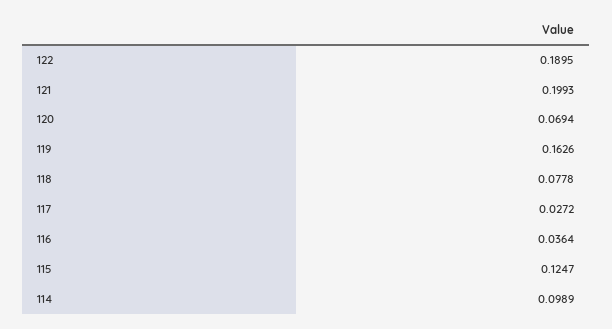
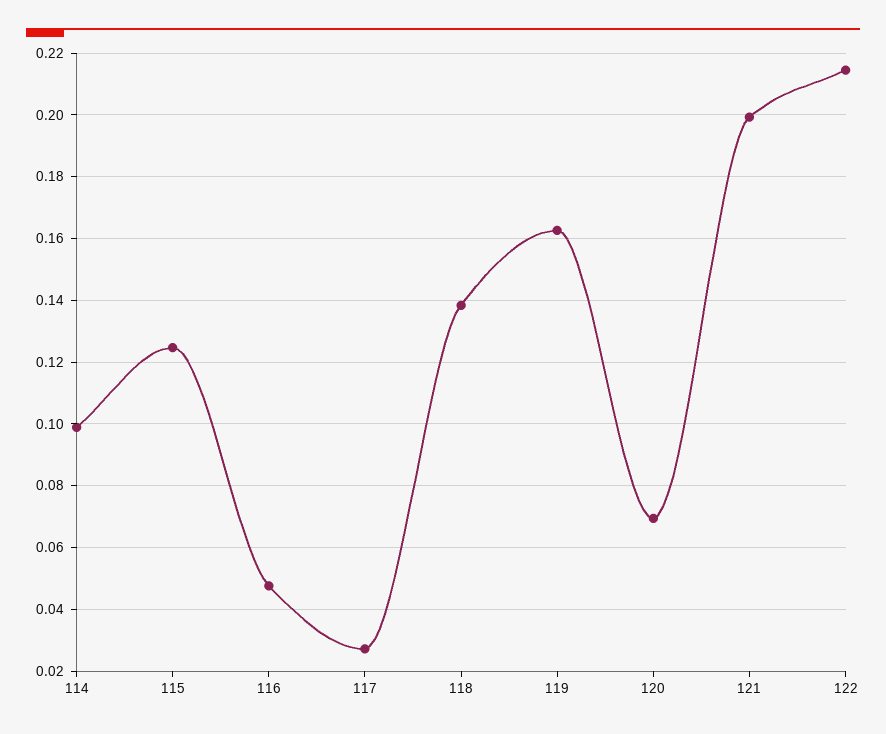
122: 0.1895 -> 0.214
118: 0.0778 -> 0.138
116: 0.0364 -> 0.048

